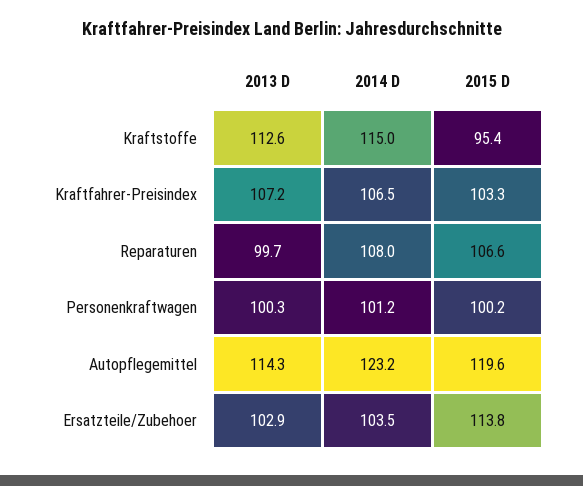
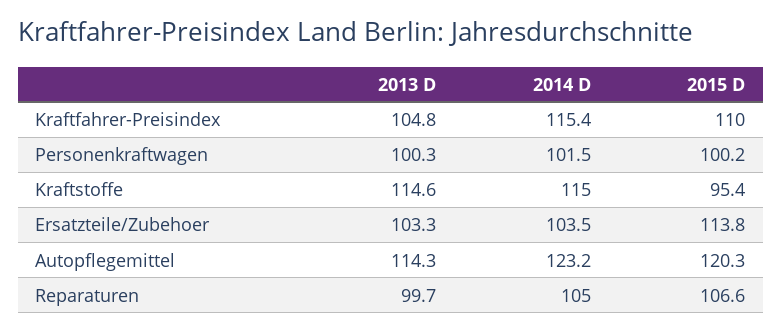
2013 D, Kraftstoffe: 112.6 -> 114.6
2013 D, Kraftfahrer-Preisindex: 107.2 -> 104.8
2014 D, Kraftfahrer-Preisindex: 106.5 -> 115.4
2015 D, Kraftfahrer-Preisindex: 103.3 -> 110
2014 D, Reparaturen: 108 -> 105
2014 D, Personenkraftwagen: 101.2 -> 101.5
2015 D, Autopflegemittel: 119.6 -> 120.3
2013 D, Ersatzteile/Zubehoer: 102.9 -> 103.3

